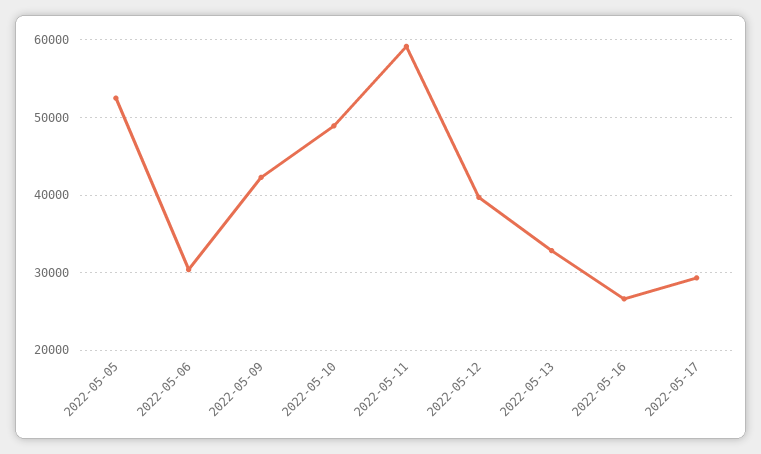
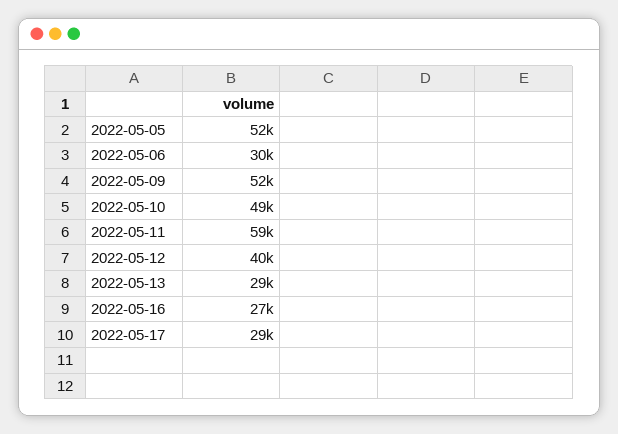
2022-05-09: 42000 -> 52000
2022-05-13: 33000 -> 29000

